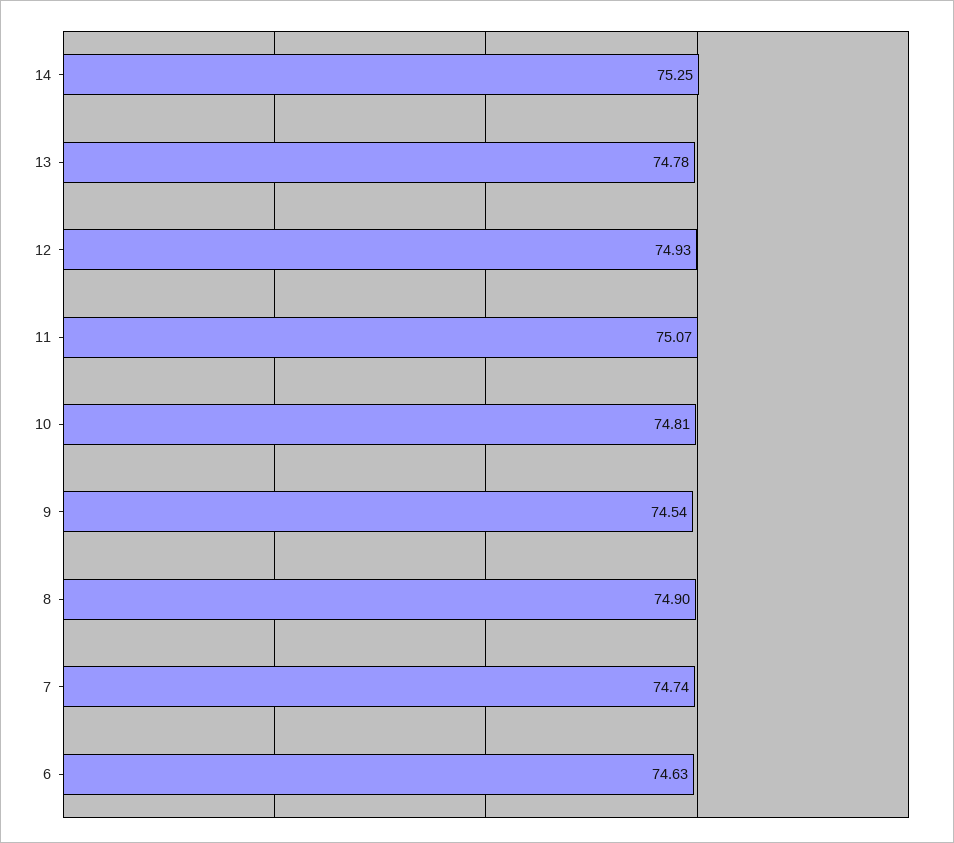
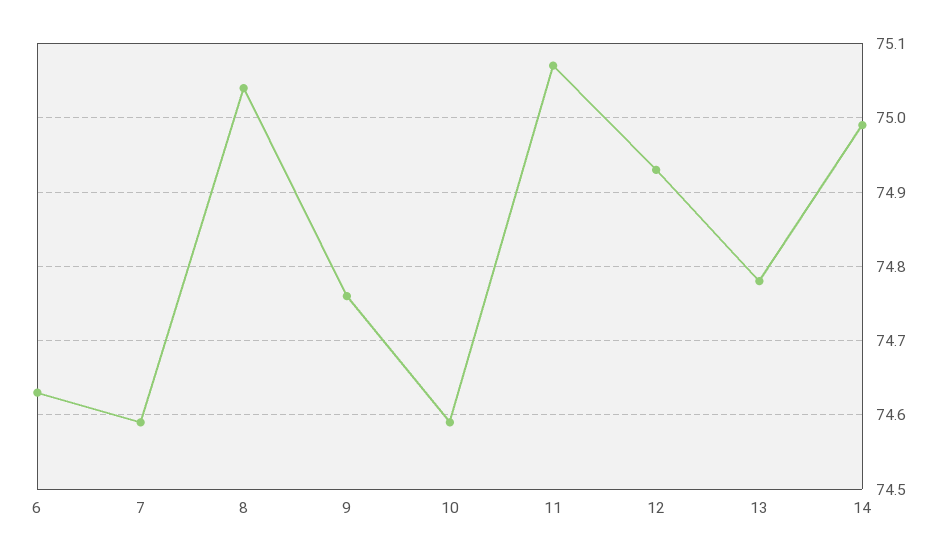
14: 75.25 -> 74.99
10: 74.81 -> 74.59
9: 74.54 -> 74.76
8: 74.9 -> 75.04
7: 74.74 -> 74.59

